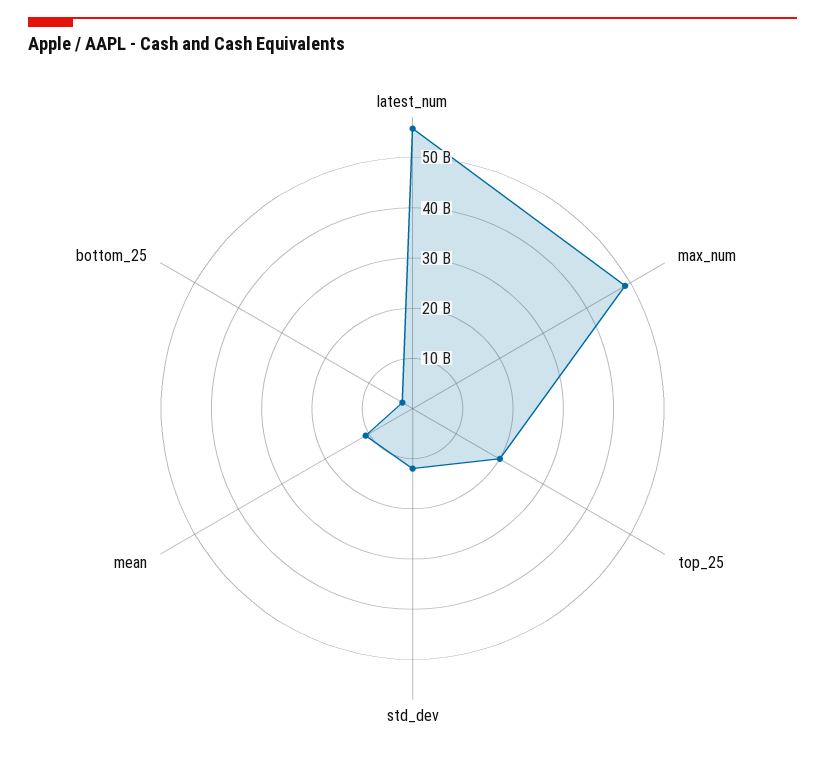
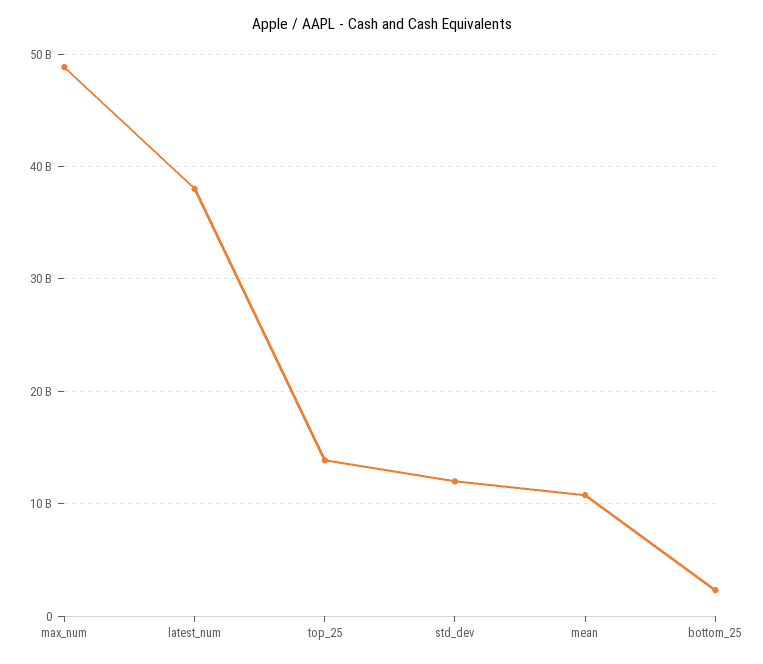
latest_num: 56000000000 -> 38000000000
top_25: 20000000000 -> 14000000000

